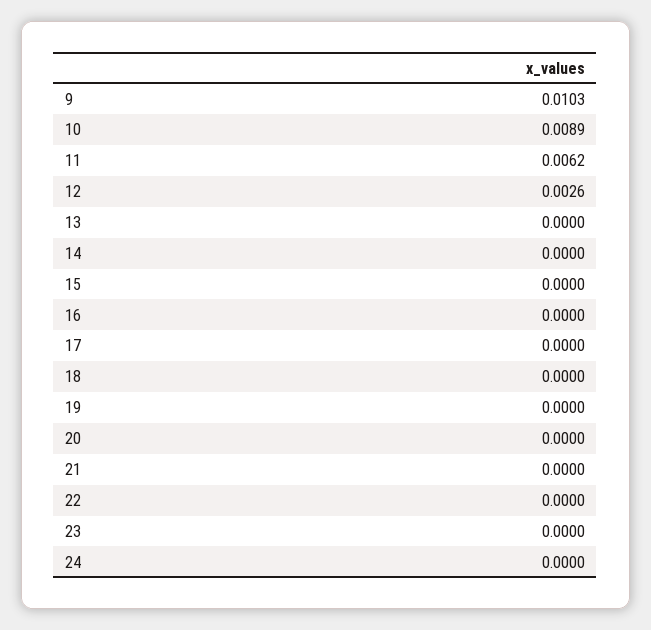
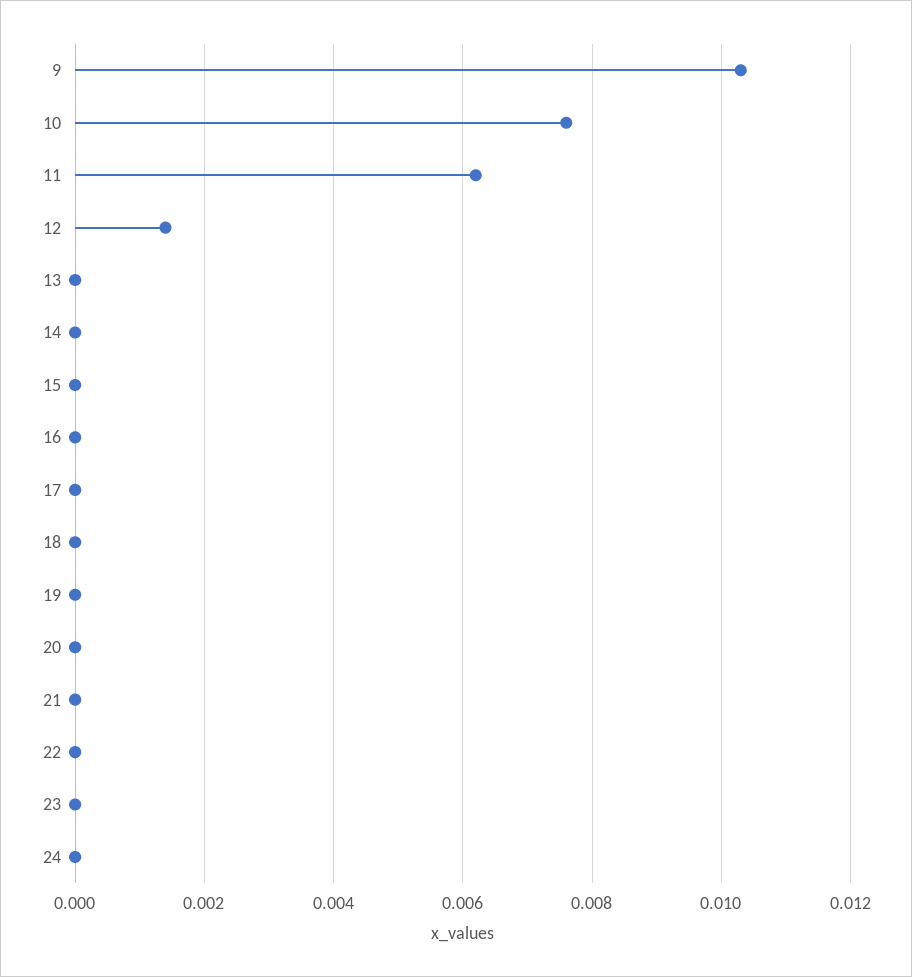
10: 0.0089 -> 0.0075
12: 0.0026 -> 0.0015

